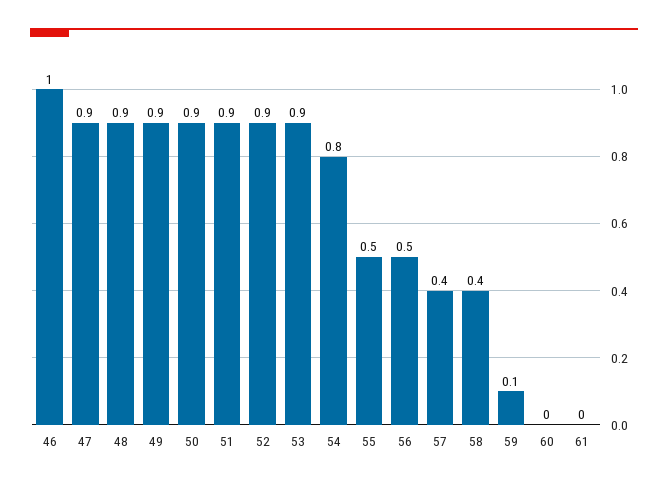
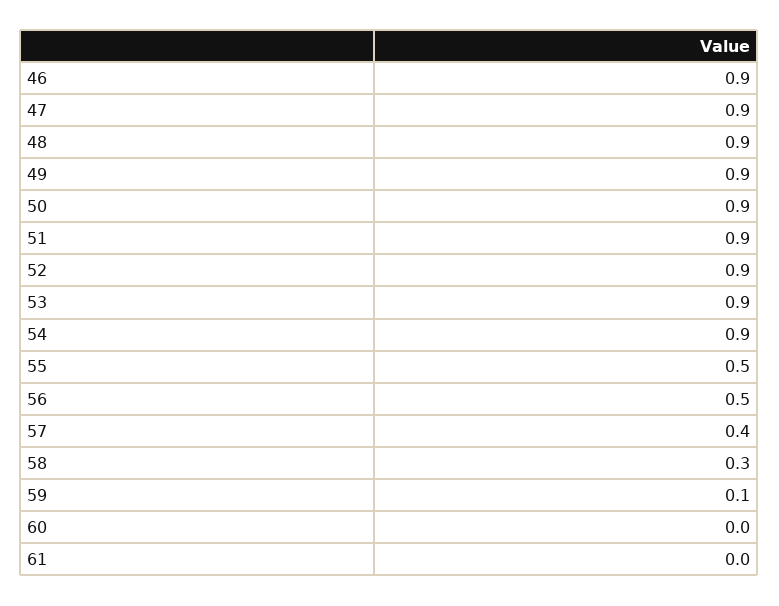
46: 1 -> 0.9
54: 0.8 -> 0.9
58: 0.4 -> 0.3

